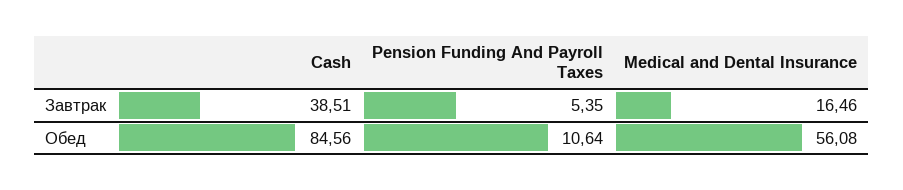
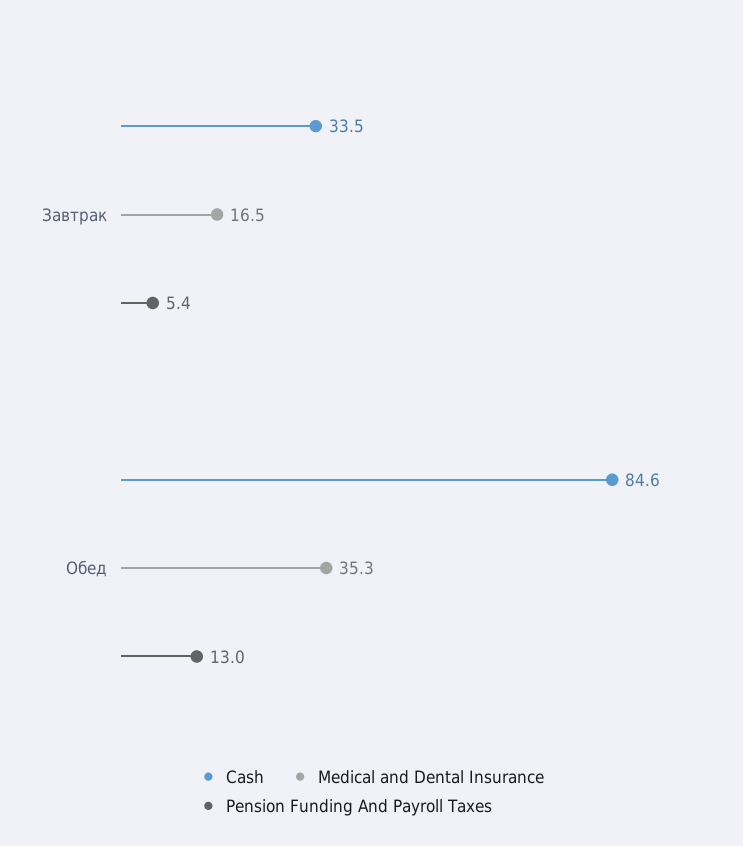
Cash, Завтрак: 38.51 -> 33.5
Pension Funding And Payroll Taxes, Обед: 10.64 -> 13
Medical and Dental Insurance, Обед: 56.08 -> 35.3

